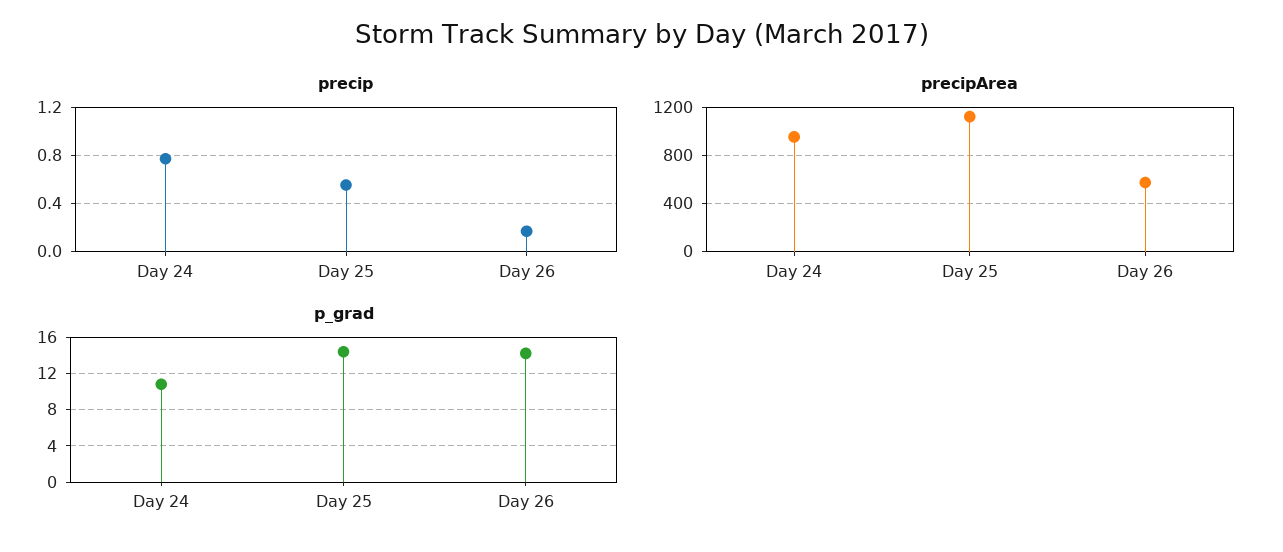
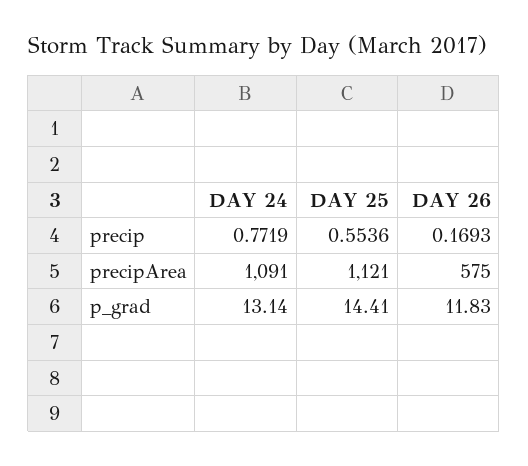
precipArea, Day 24: 950 -> 1091
p_grad, Day 24: 11 -> 13.14
p_grad, Day 26: 14 -> 11.83

